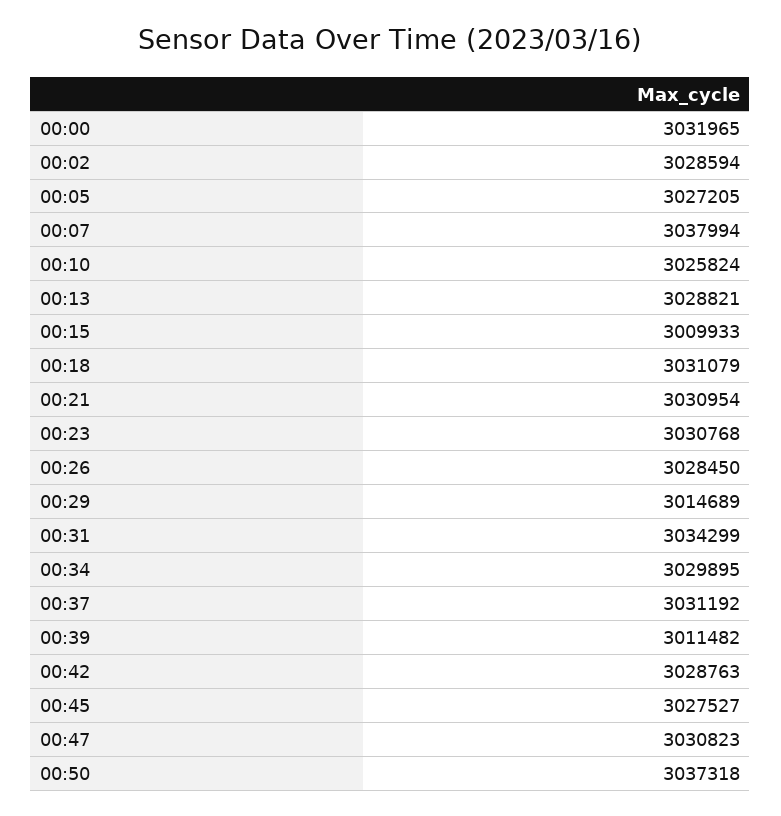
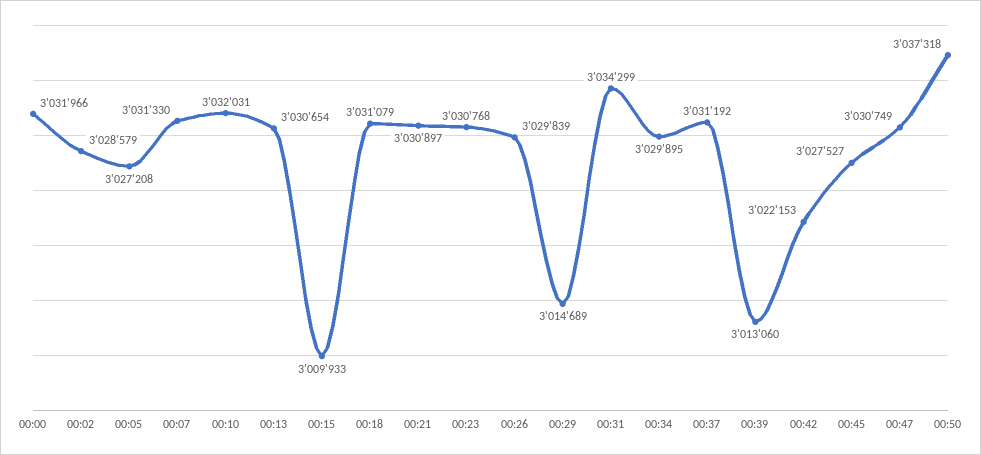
00:00: 3031965 -> 3031966
00:02: 3028594 -> 3028579
00:05: 3027205 -> 3027208
00:07: 3037994 -> 3031330
00:10: 3025824 -> 3032031
00:13: 3028821 -> 3030654
00:21: 3030954 -> 3030897
00:26: 3028450 -> 3029839
00:39: 3011482 -> 3013060
00:42: 3028763 -> 3022153
00:47: 3030823 -> 3030749

